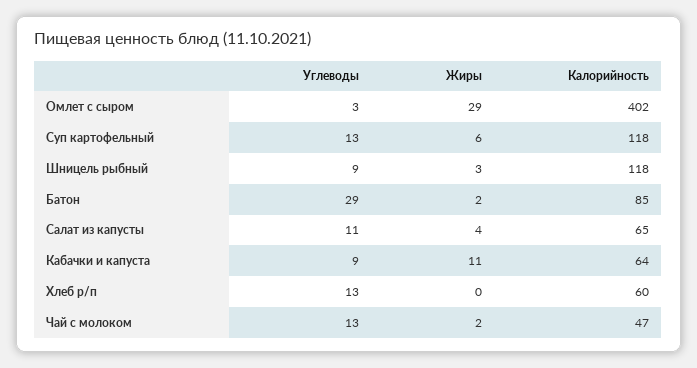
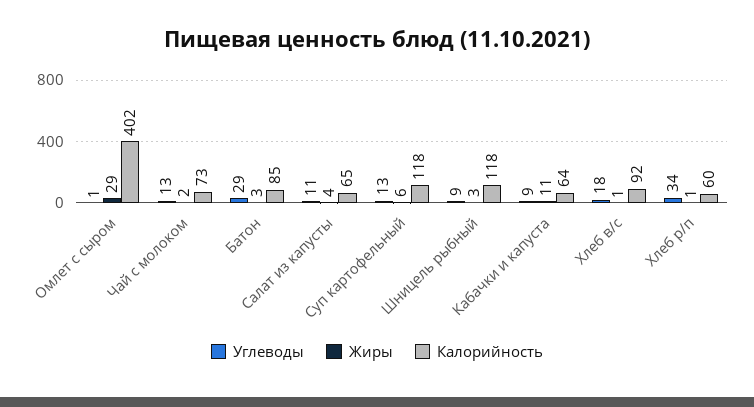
Углеводы, Омлет с сыром: 3 -> 1
Жиры, Батон: 2 -> 3
Углеводы, Хлеб р/п: 13 -> 34
Жиры, Хлеб р/п: 0 -> 1
Калорийность, Чай с молоком: 47 -> 73
Углеводы, Хлеб в/с: none -> 18
Жиры, Хлеб в/с: none -> 1
Калорийность, Хлеб в/с: none -> 92

